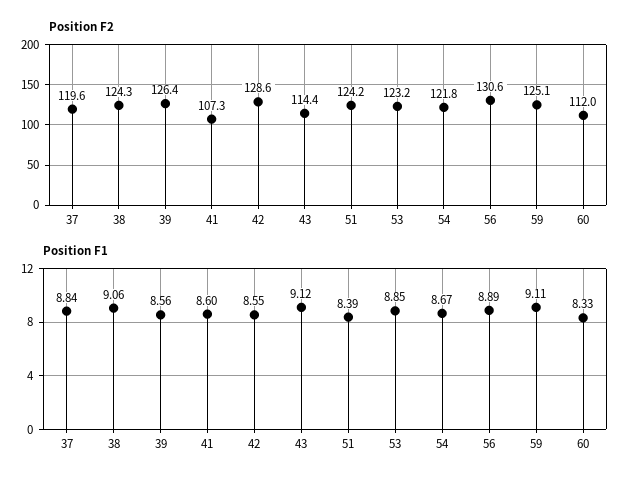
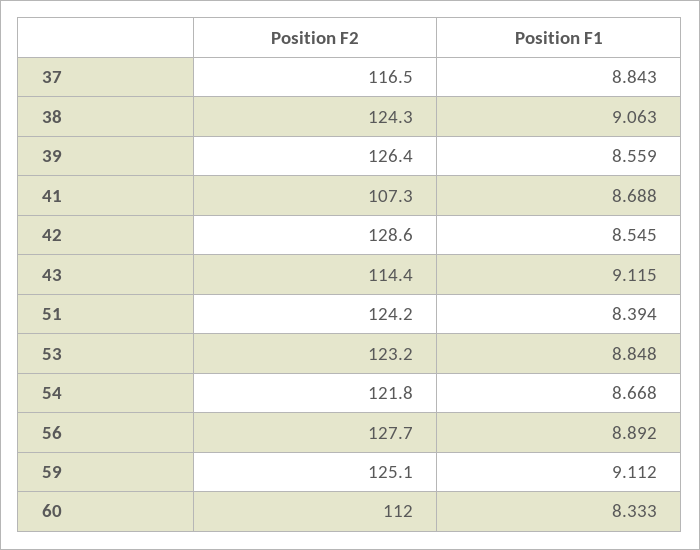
Position F2, 37: 119.6 -> 116.5
Position F2, 56: 130.6 -> 127.7
Position F1, 41: 8.6 -> 8.688

